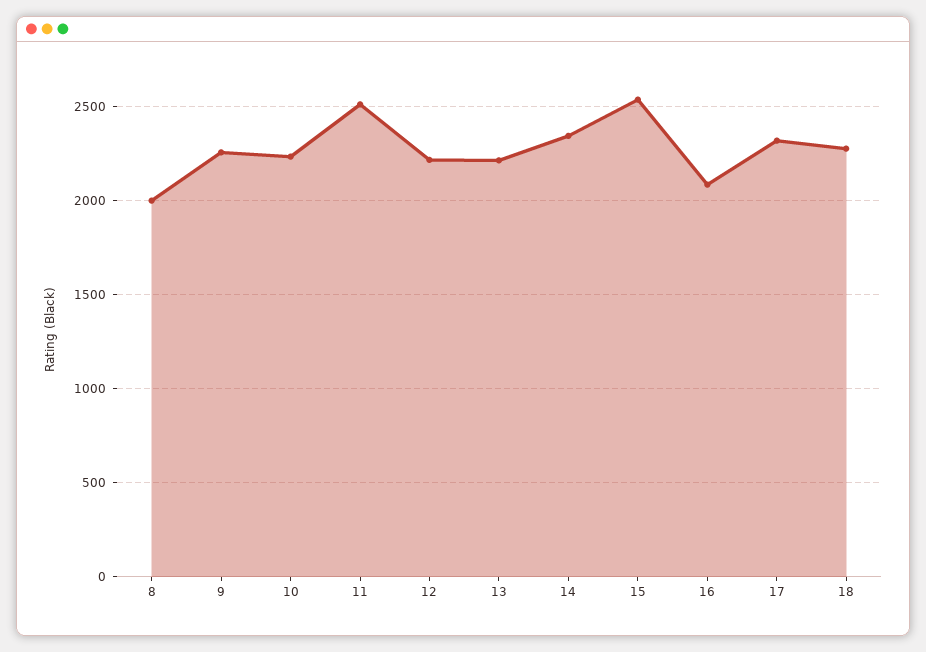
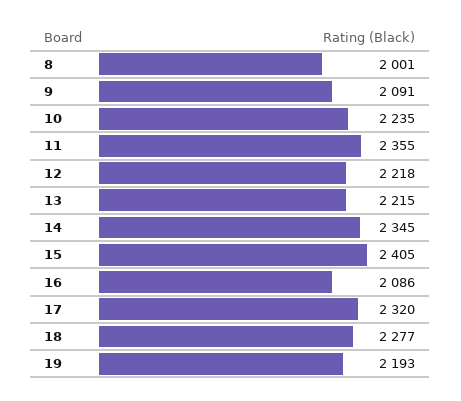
9: 2250 -> 2091
11: 2500 -> 2355
15: 2550 -> 2405
19: none -> 2193

